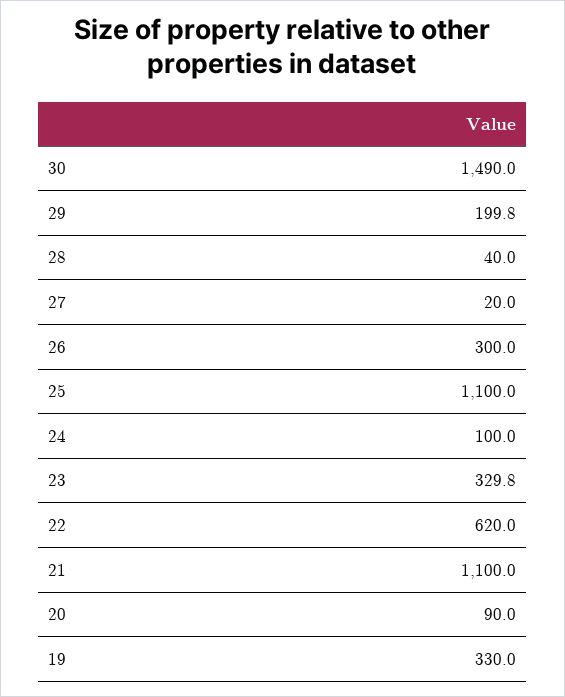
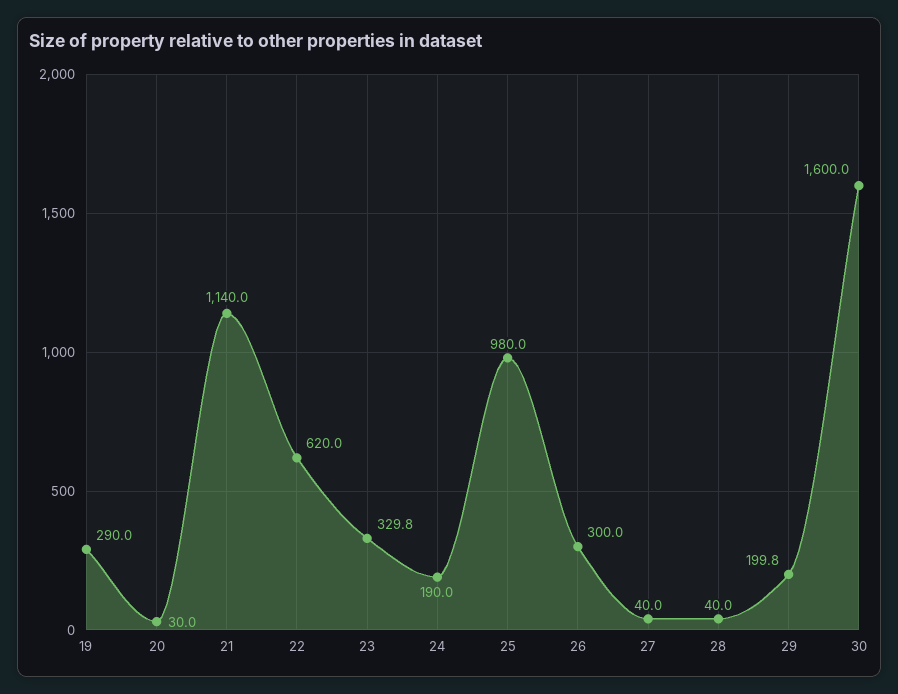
30: 1490 -> 1600
27: 20 -> 40
25: 1100 -> 980
24: 100 -> 190
21: 1100 -> 1140
20: 90 -> 30
19: 330 -> 290

